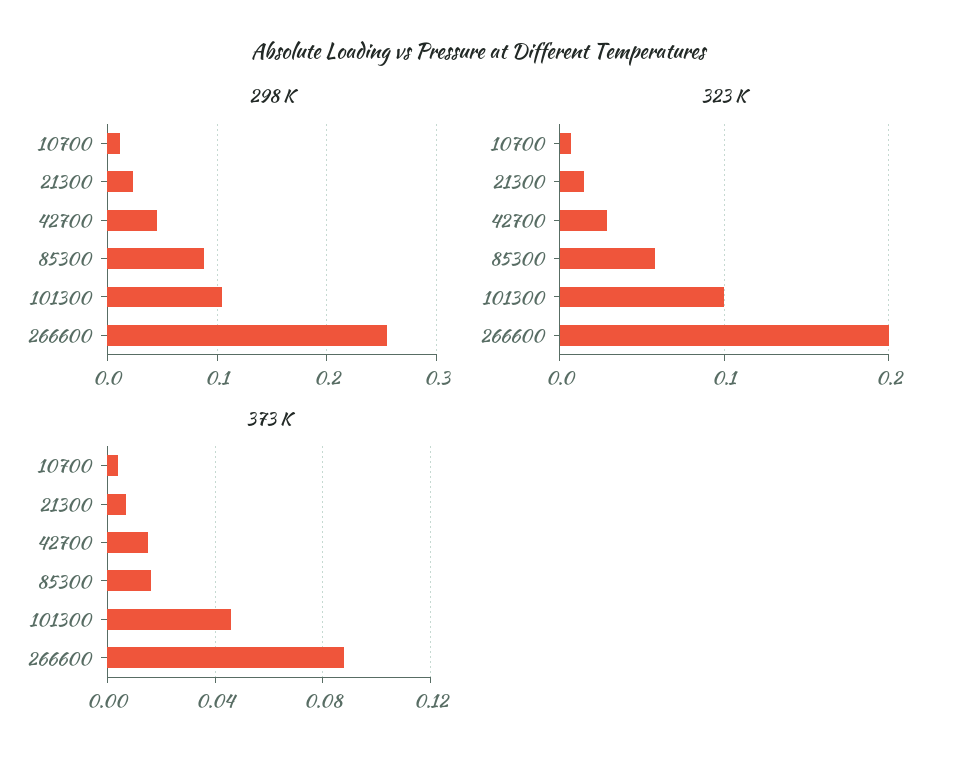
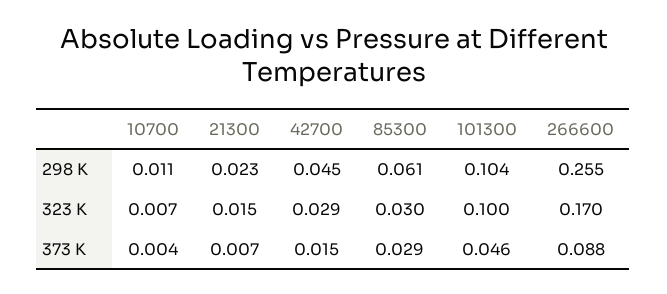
298 K, 85300: 0.09 -> 0.061
323 K, 85300: 0.06 -> 0.03
323 K, 266600: 0.2 -> 0.17
373 K, 85300: 0.015 -> 0.029

